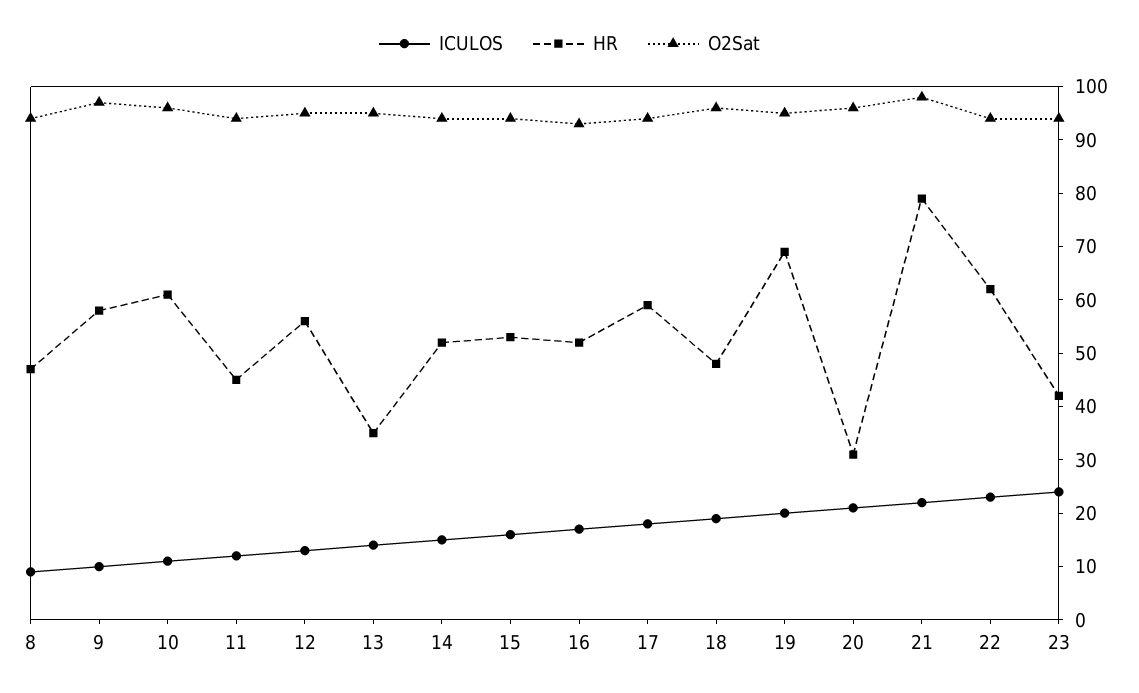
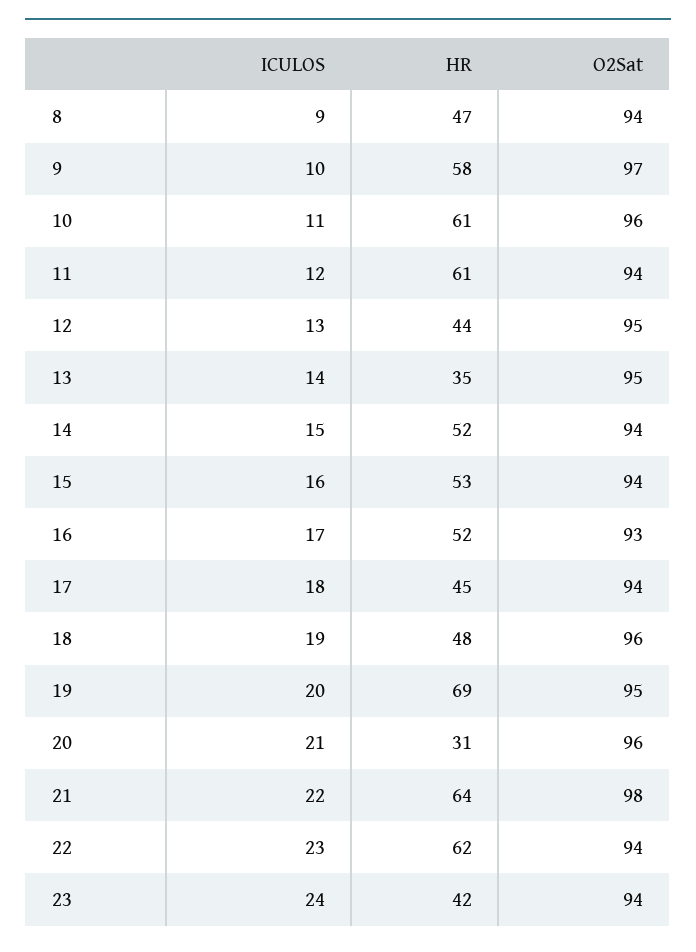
HR, 11: 45 -> 61
HR, 12: 55 -> 44
HR, 17: 60 -> 45
HR, 21: 80 -> 64

